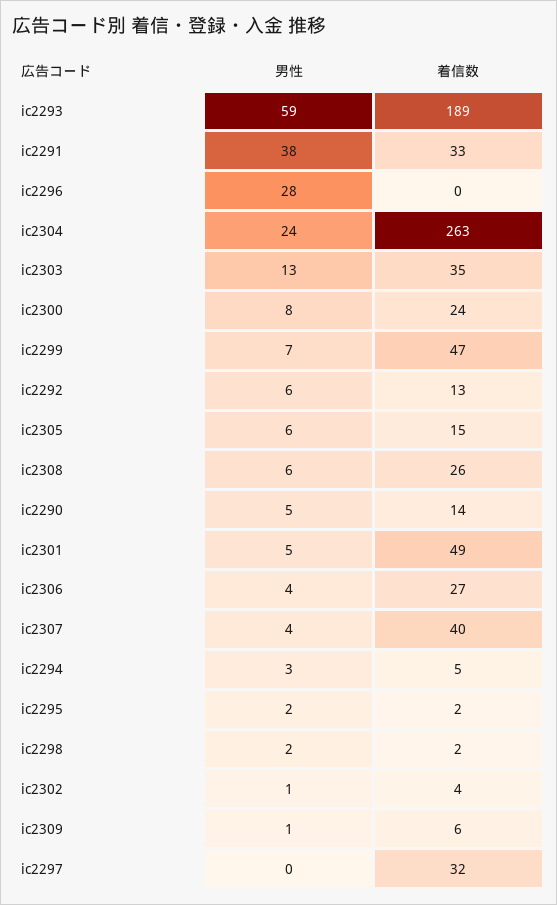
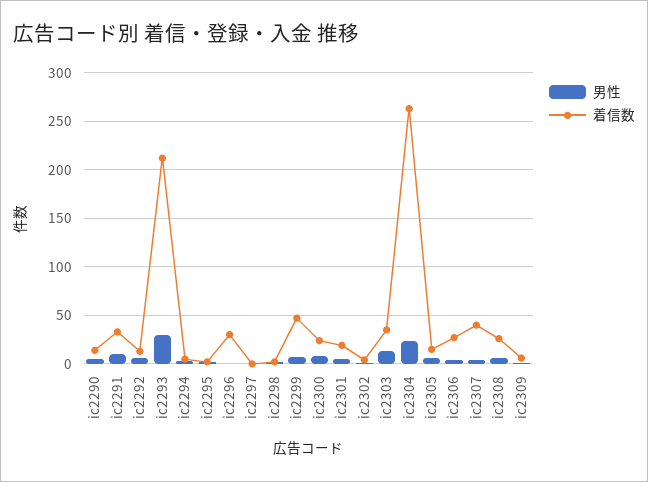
男性, ic2293: 59 -> 30
着信数, ic2293: 189 -> 210
男性, ic2291: 38 -> 10
男性, ic2296: 28 -> 0
着信数, ic2296: 0 -> 30
着信数, ic2301: 49 -> 20
着信数, ic2297: 32 -> 0

